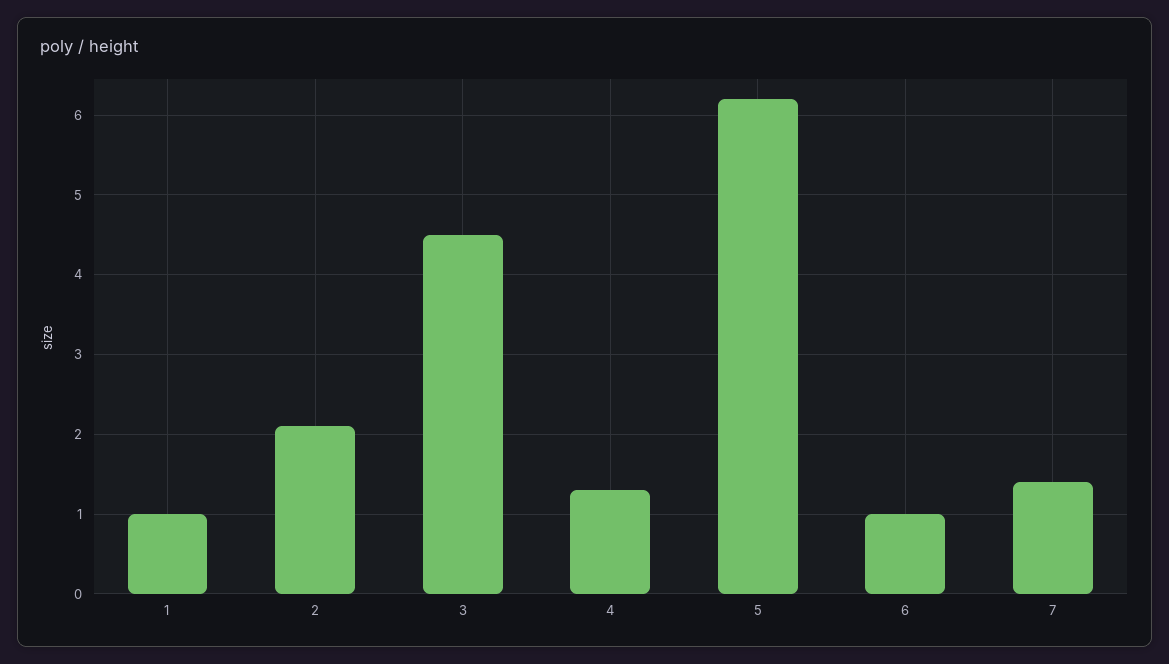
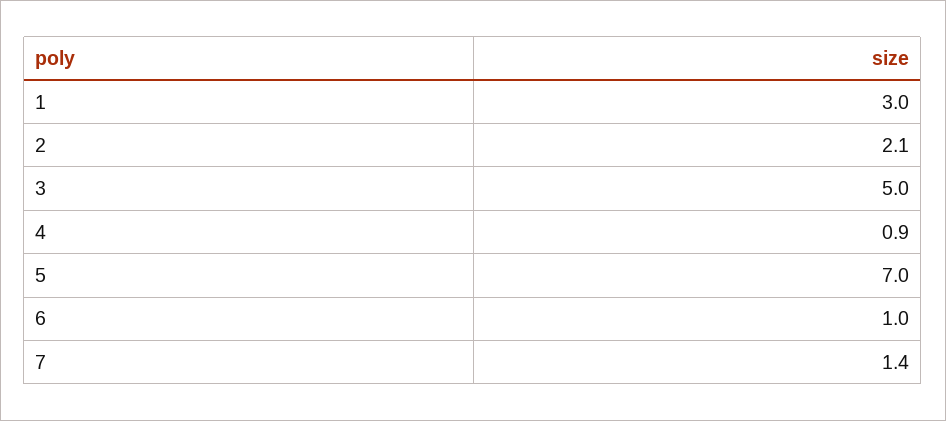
1: 1 -> 3
3: 4.5 -> 5
4: 1.3 -> 0.9
5: 6.2 -> 7

